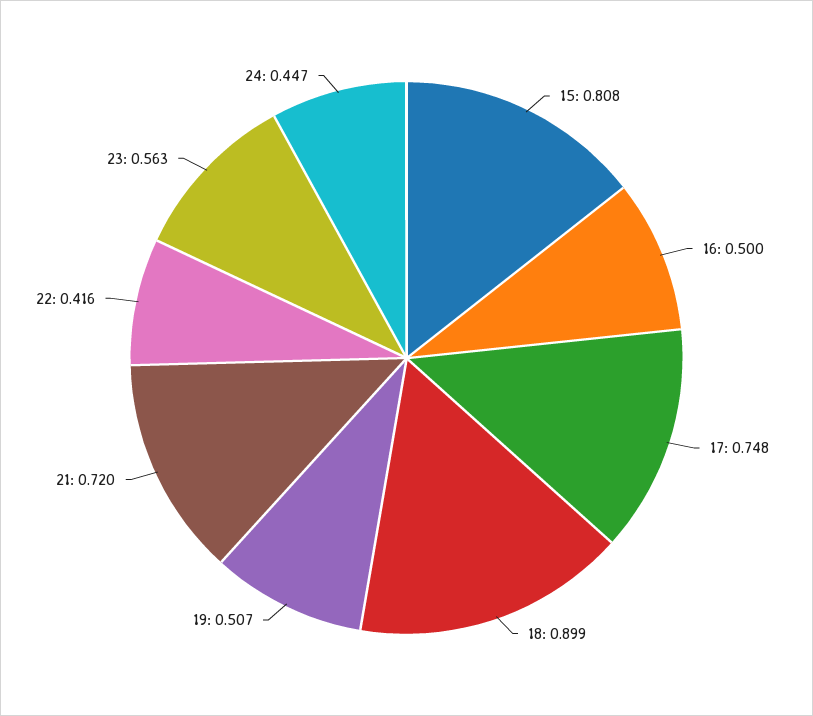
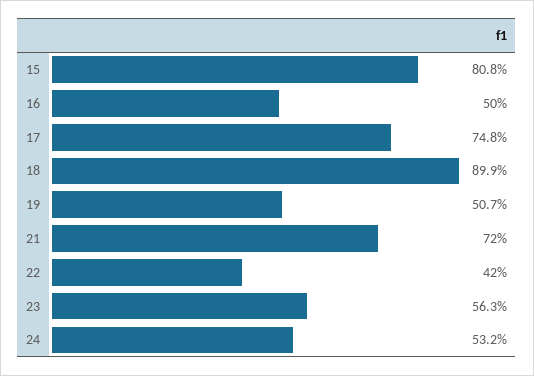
22: 0.416 -> 0.42
24: 0.447 -> 0.532

